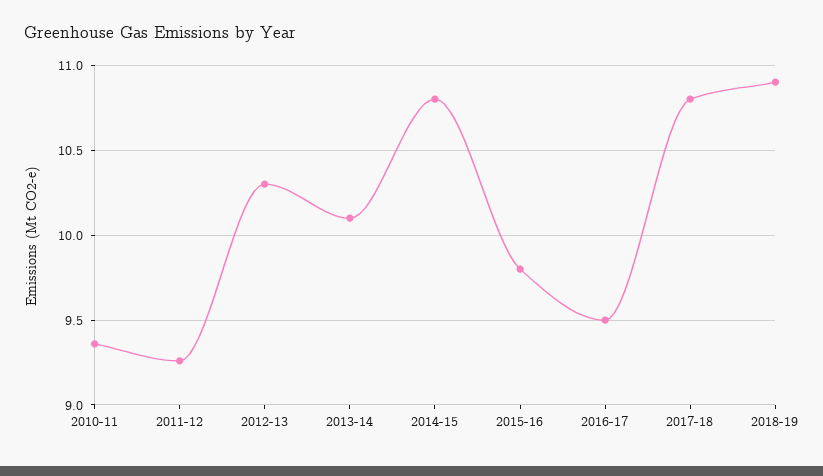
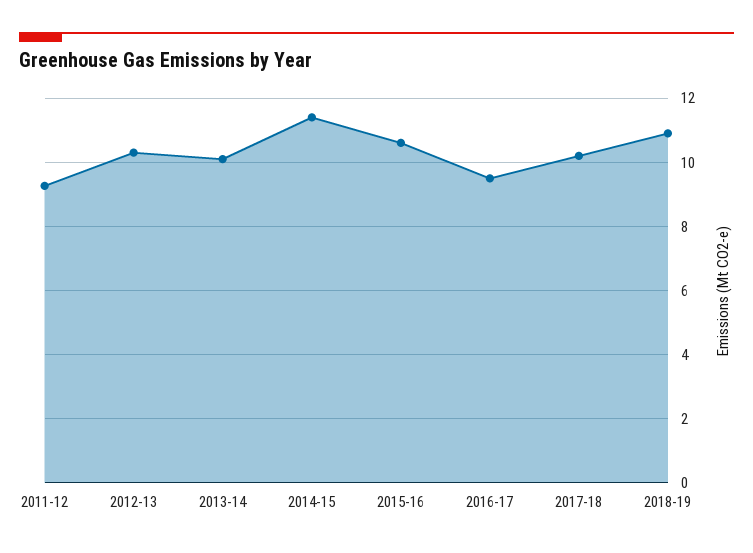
2010-11: 9.35 -> none
2014-15: 10.8 -> 11.4
2015-16: 9.8 -> 10.6
2017-18: 10.8 -> 10.2

